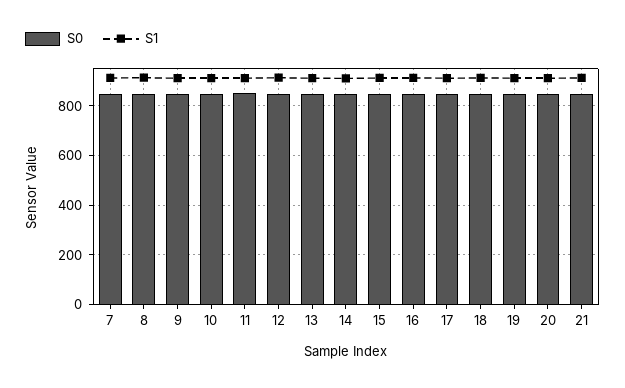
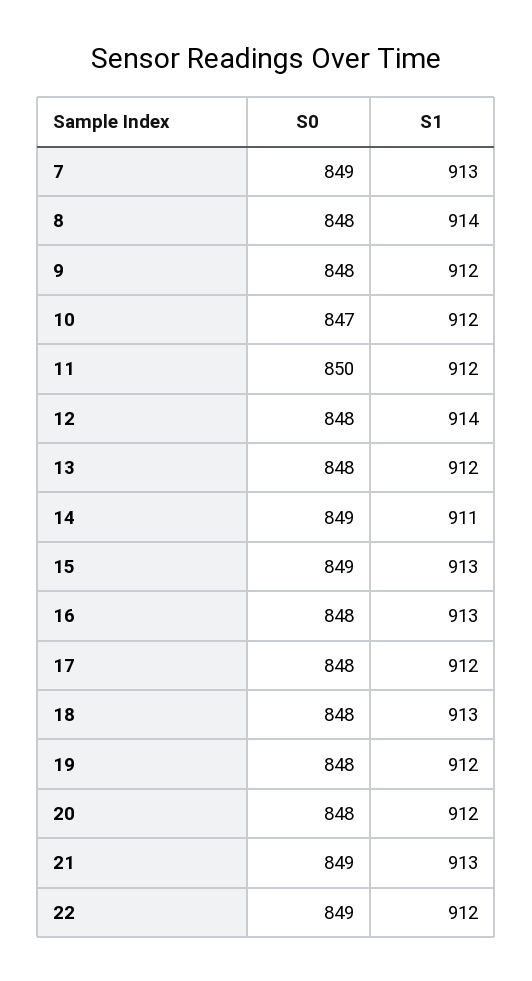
S0, 22: none -> 849
S1, 22: none -> 912

